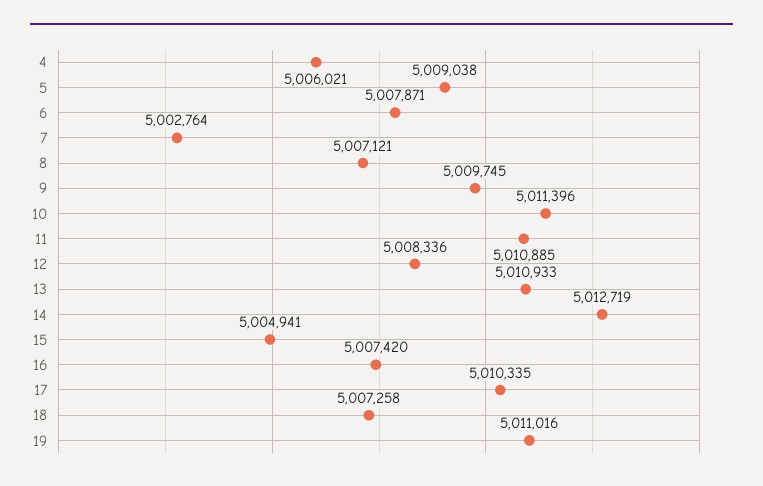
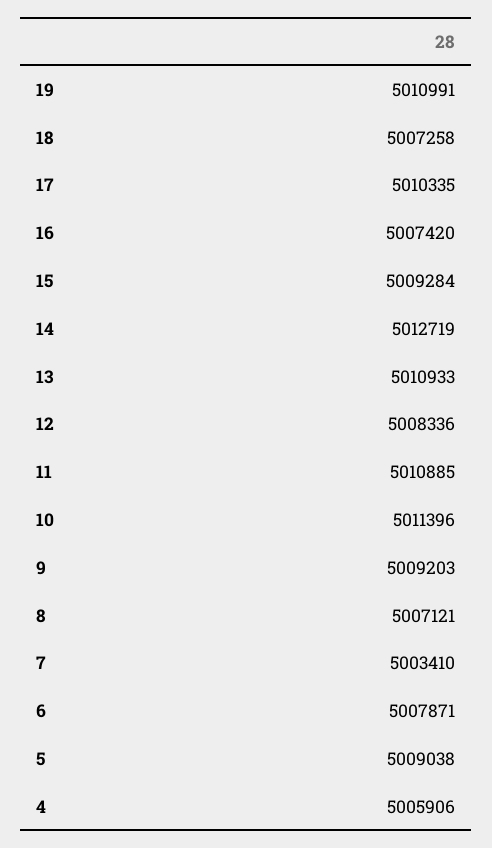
4: 5006021 -> 5005906
7: 5002764 -> 5003410
9: 5009745 -> 5009203
15: 5004941 -> 5009284
19: 5011016 -> 5010991

